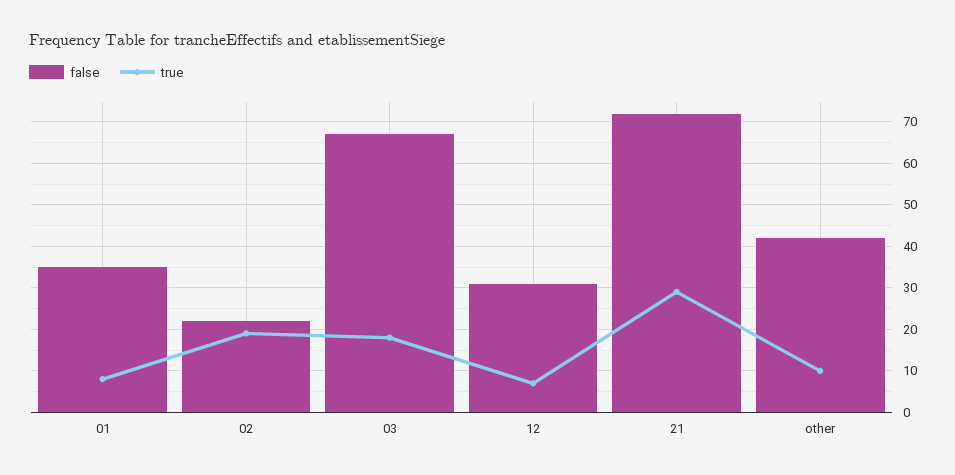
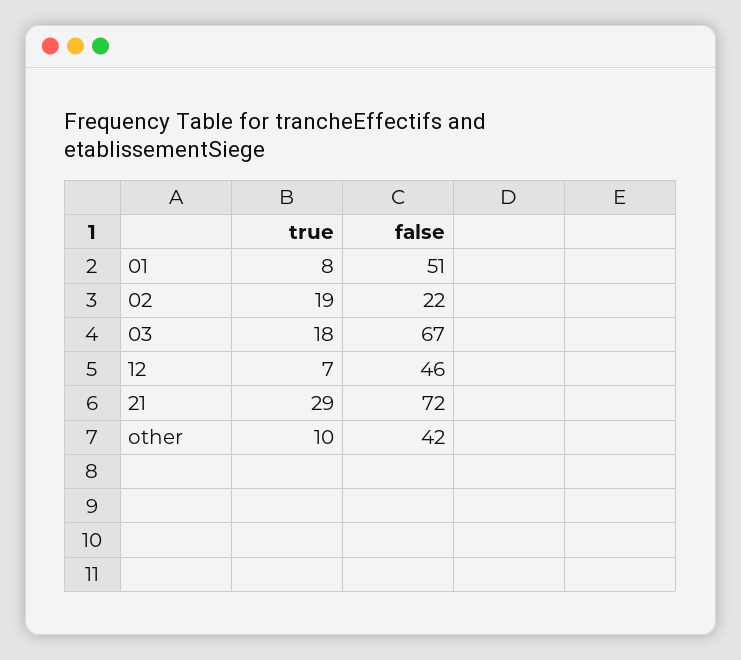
false, 01: 35 -> 51
false, 12: 30 -> 46

